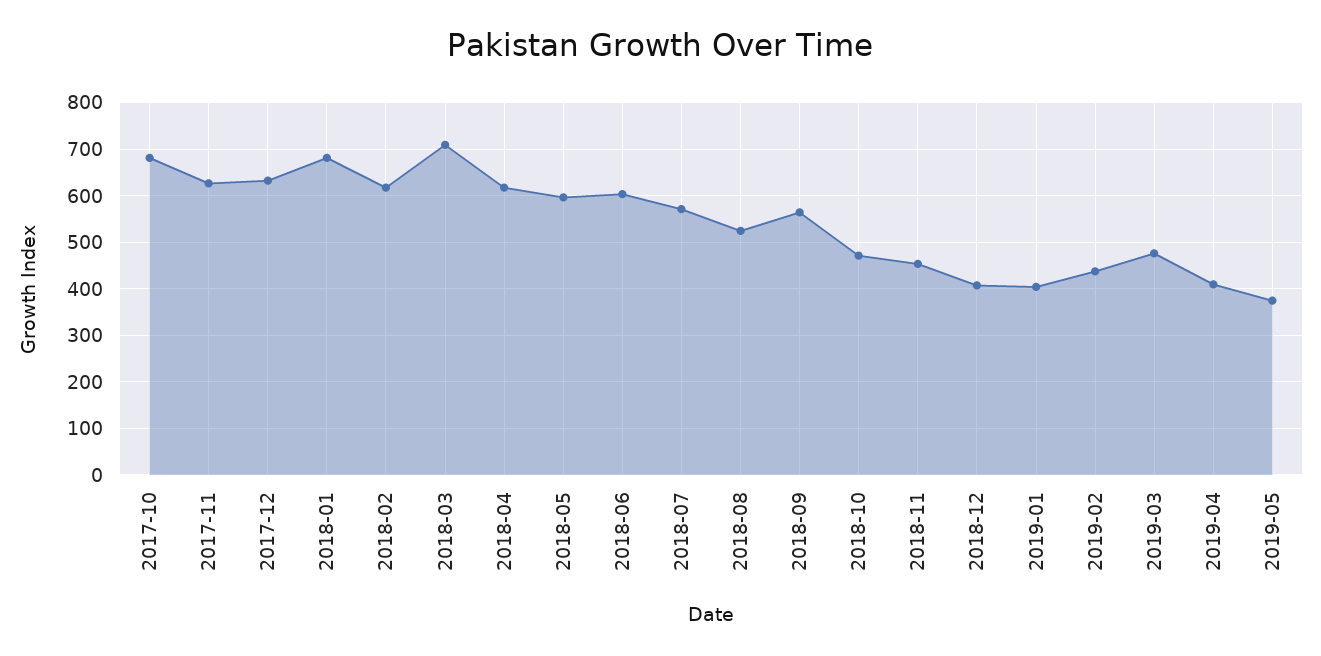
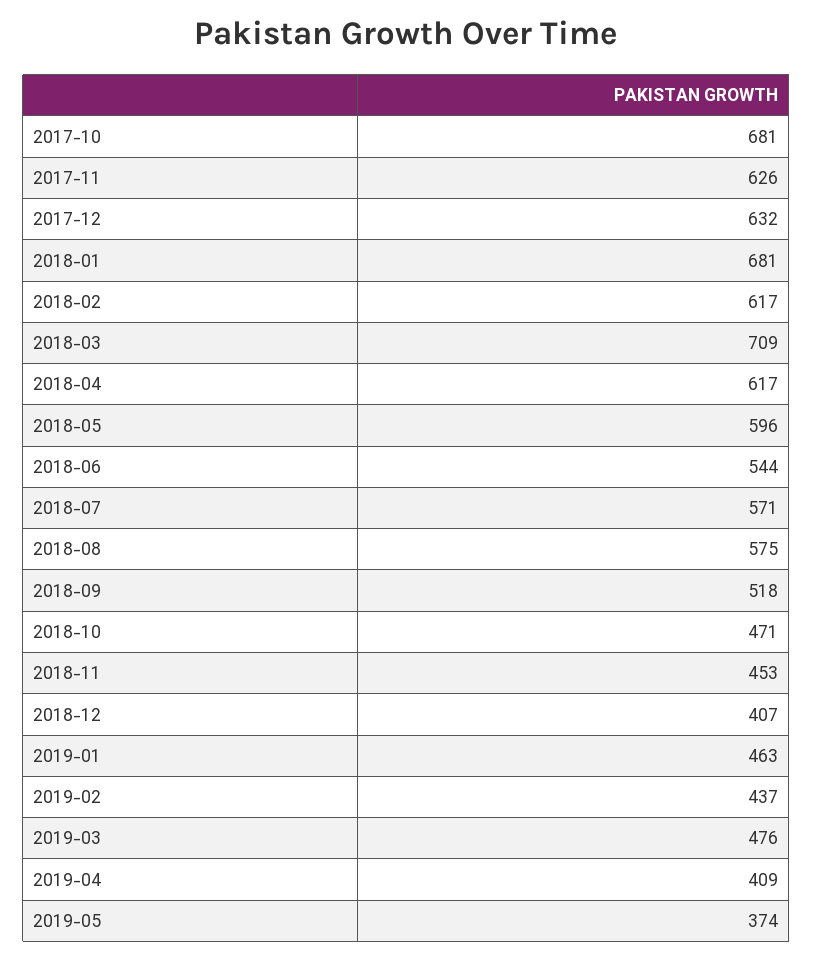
2018-06: 600 -> 544
2018-08: 520 -> 575
2018-09: 560 -> 518
2019-01: 400 -> 463

